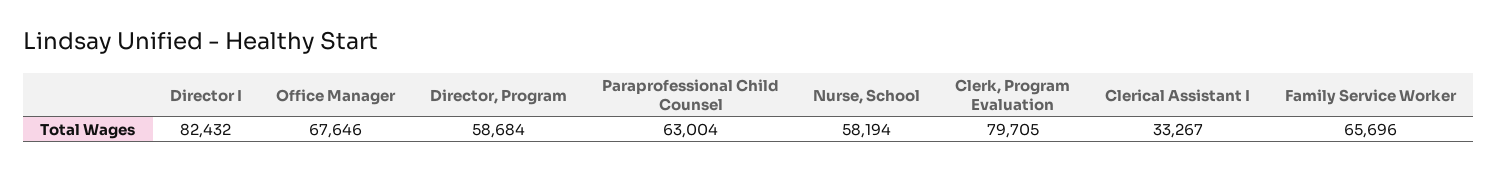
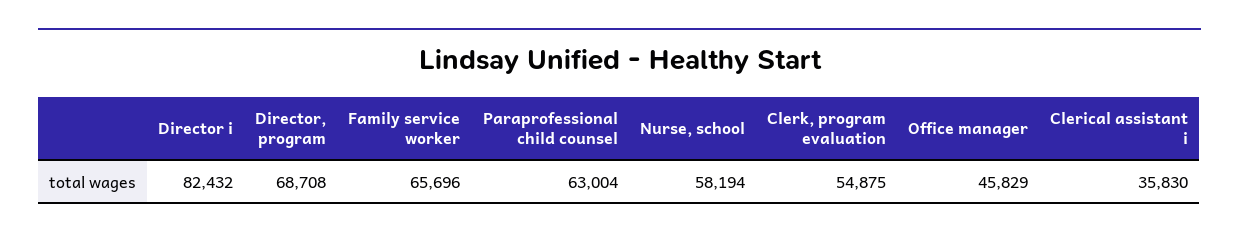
Office Manager: 67646 -> 45829
Director, Program: 58684 -> 68708
Clerk, Program Evaluation: 79705 -> 54875
Clerical Assistant I: 33267 -> 35830

